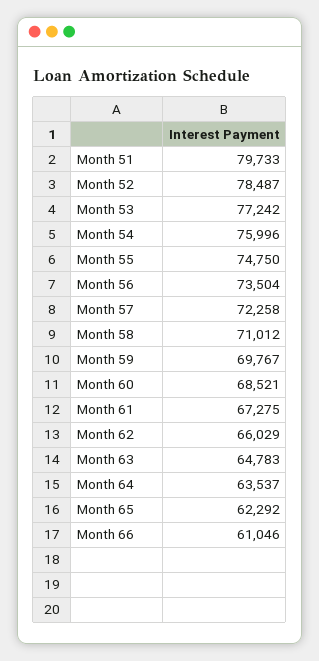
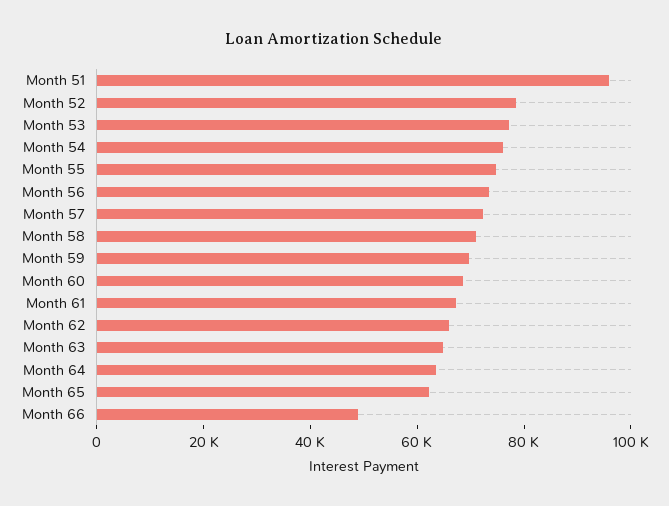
Month 51: 79733 -> 95000
Month 66: 61046 -> 50000

